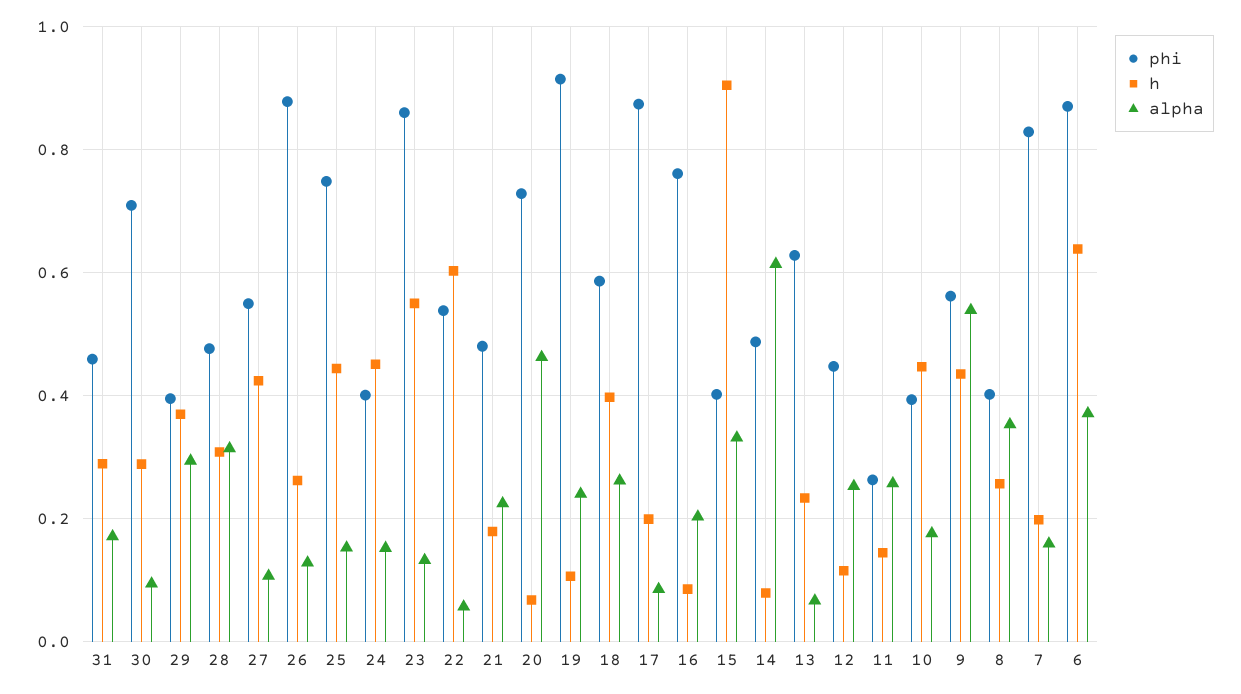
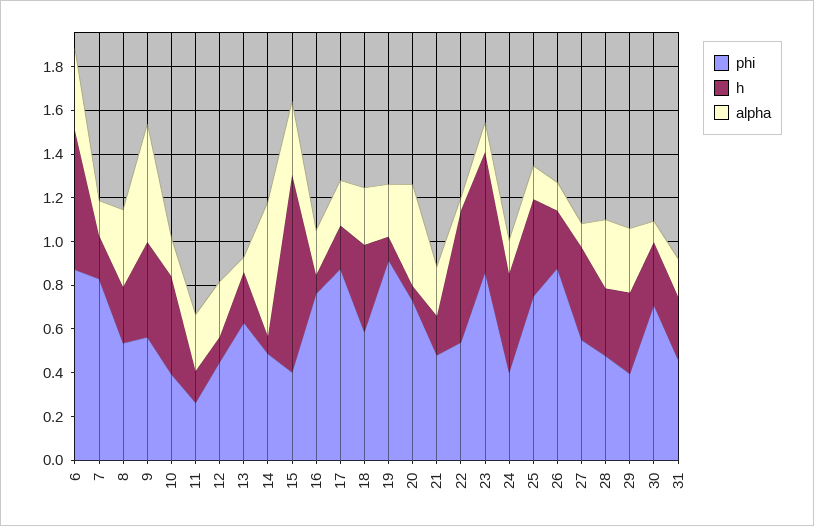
alpha, 17: 0.08 -> 0.2
phi, 8: 0.4 -> 0.55

